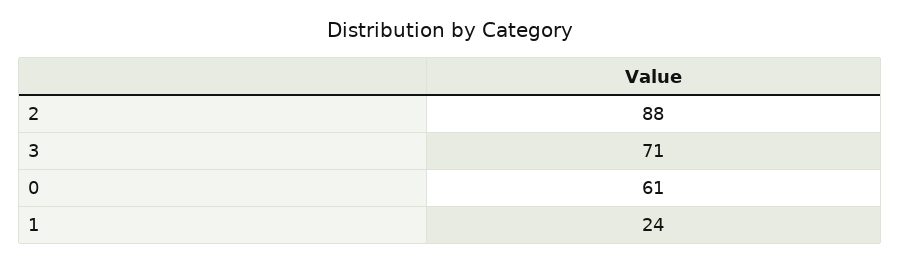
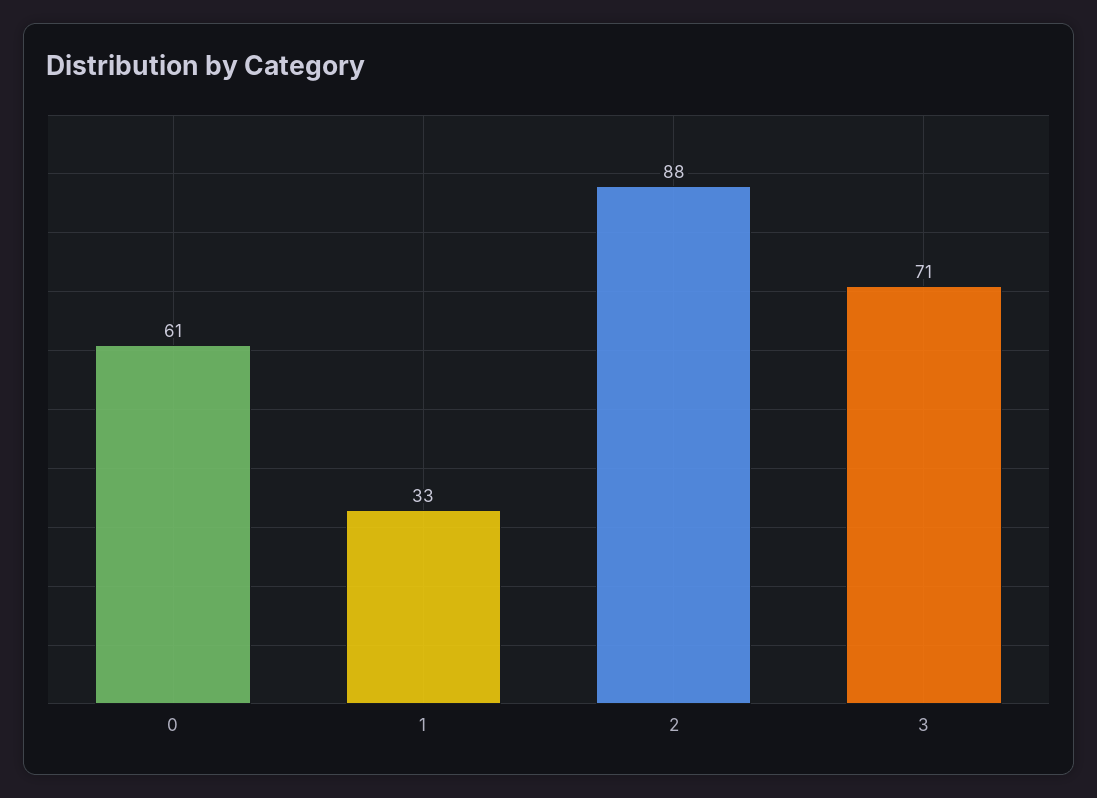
1: 24 -> 33

